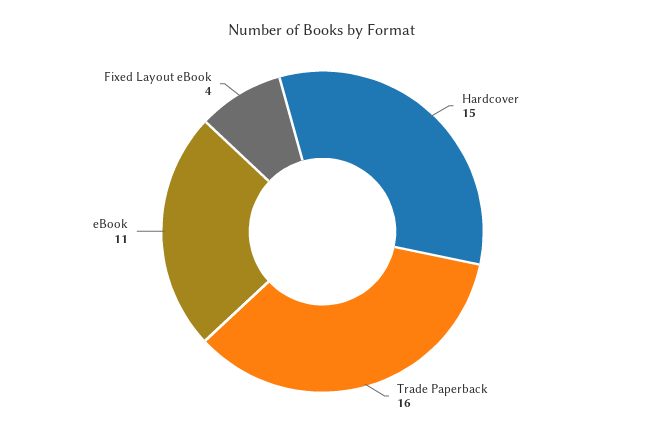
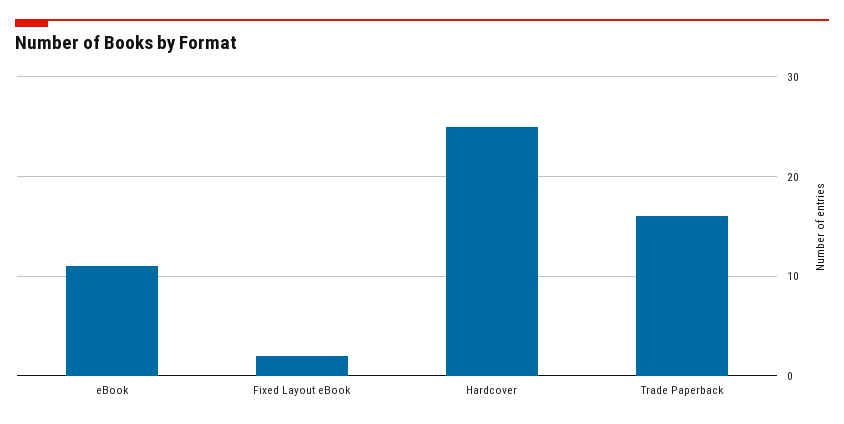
Hardcover: 15 -> 25
Fixed Layout eBook: 4 -> 2

